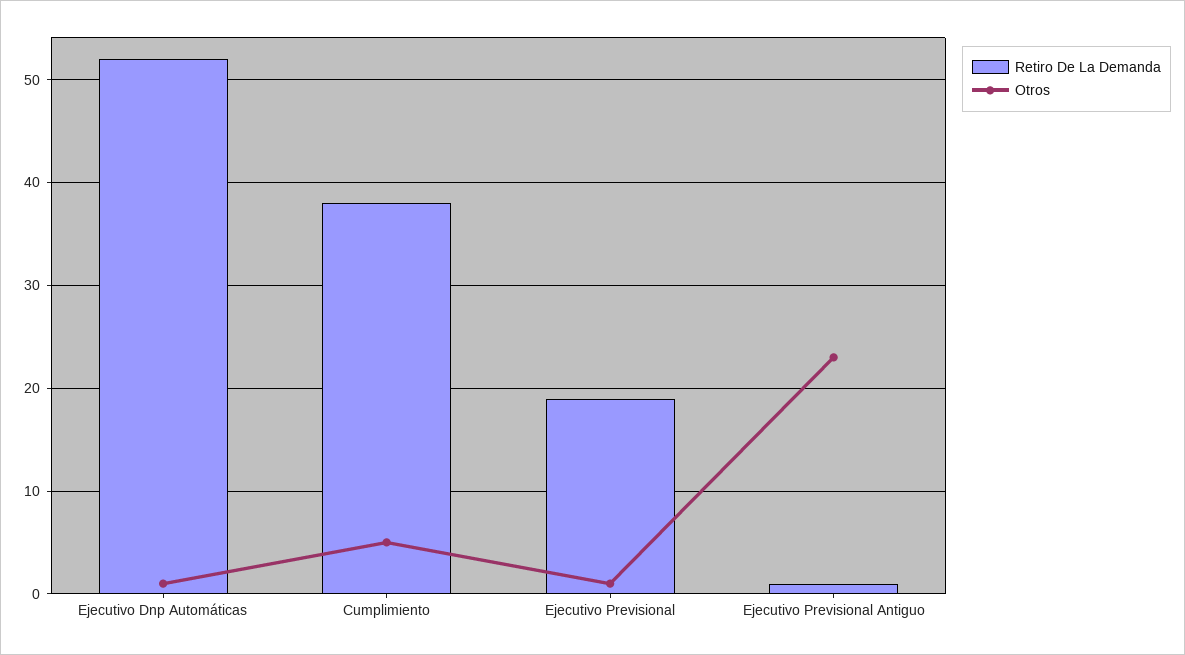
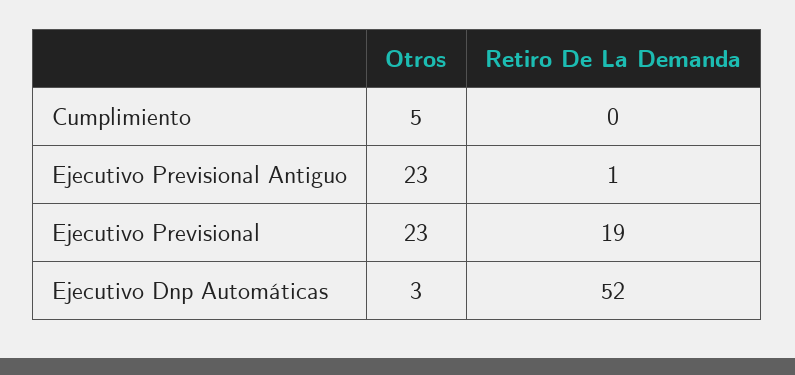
Otros, Ejecutivo Dnp Automáticas: 1 -> 3
Retiro De La Demanda, Cumplimiento: 38 -> 0
Otros, Ejecutivo Previsional: 1 -> 23

